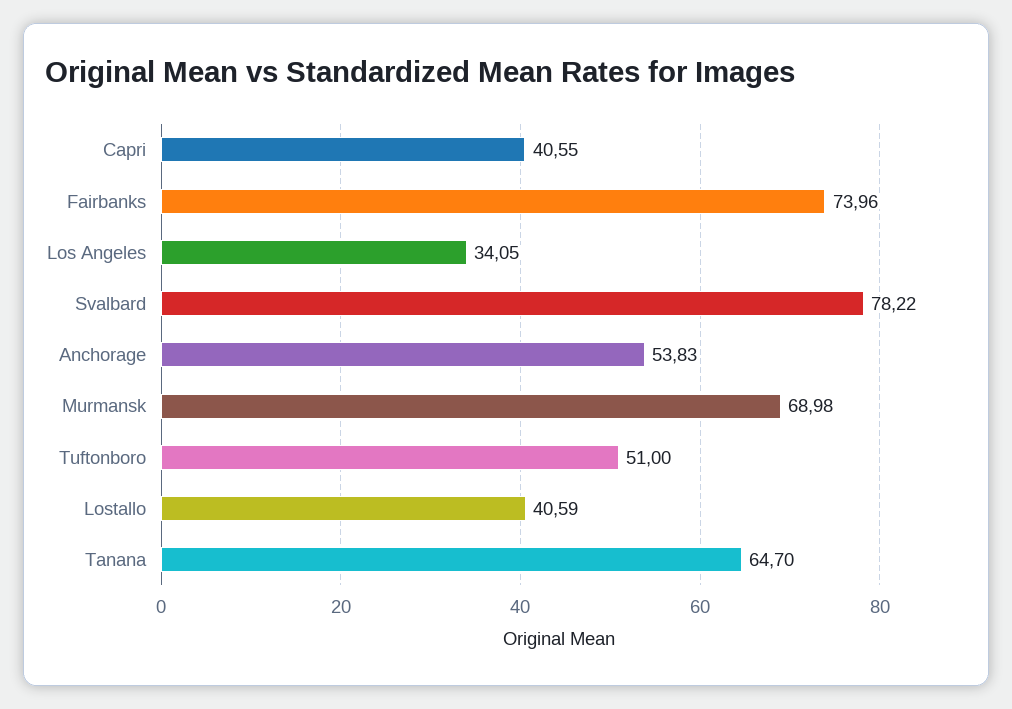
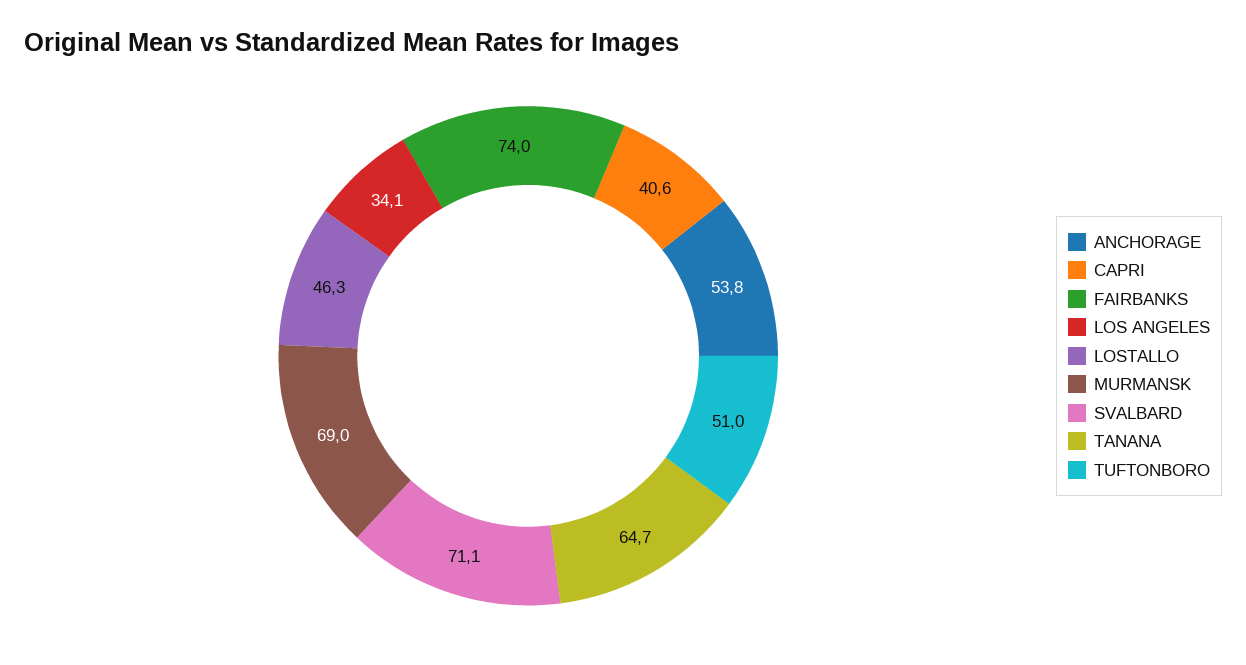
Svalbard: 78.22 -> 71.1
Lostallo: 40.59 -> 46.3

